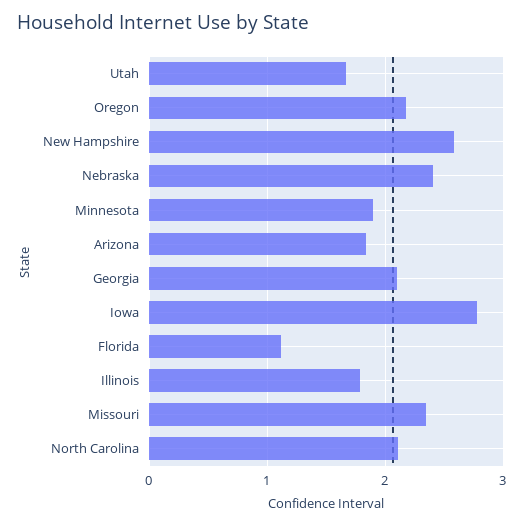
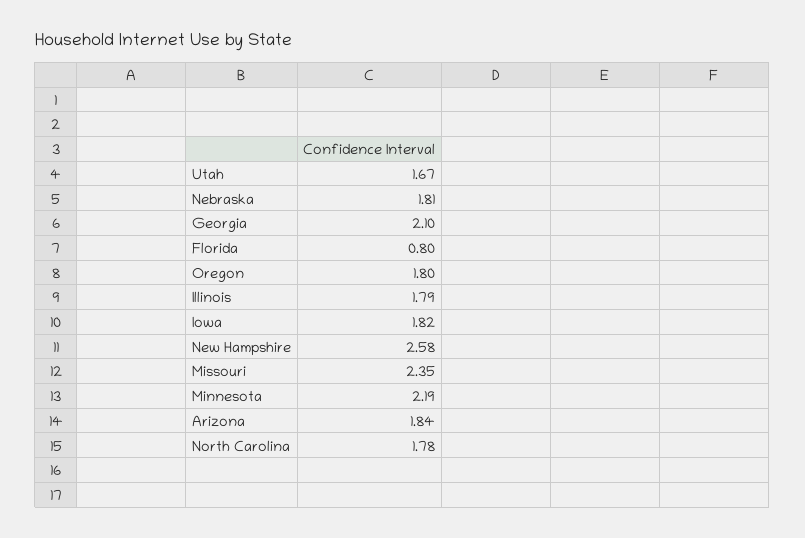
Oregon: 2.2 -> 1.8
Nebraska: 2.4 -> 1.81
Minnesota: 1.9 -> 2.19
Iowa: 2.8 -> 1.82
Florida: 1.1 -> 0.8
North Carolina: 2.1 -> 1.78

